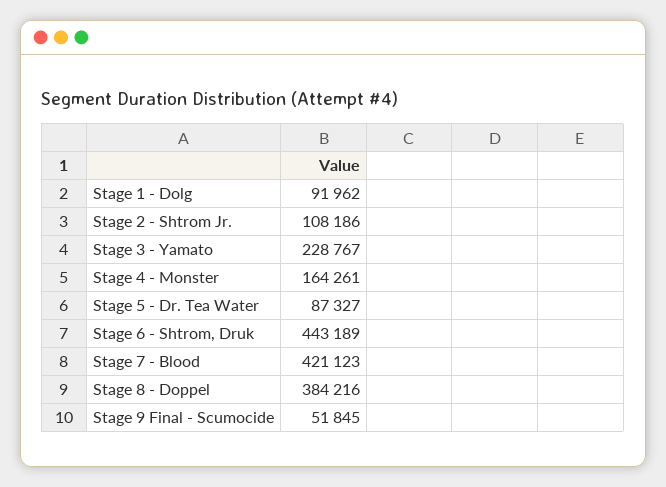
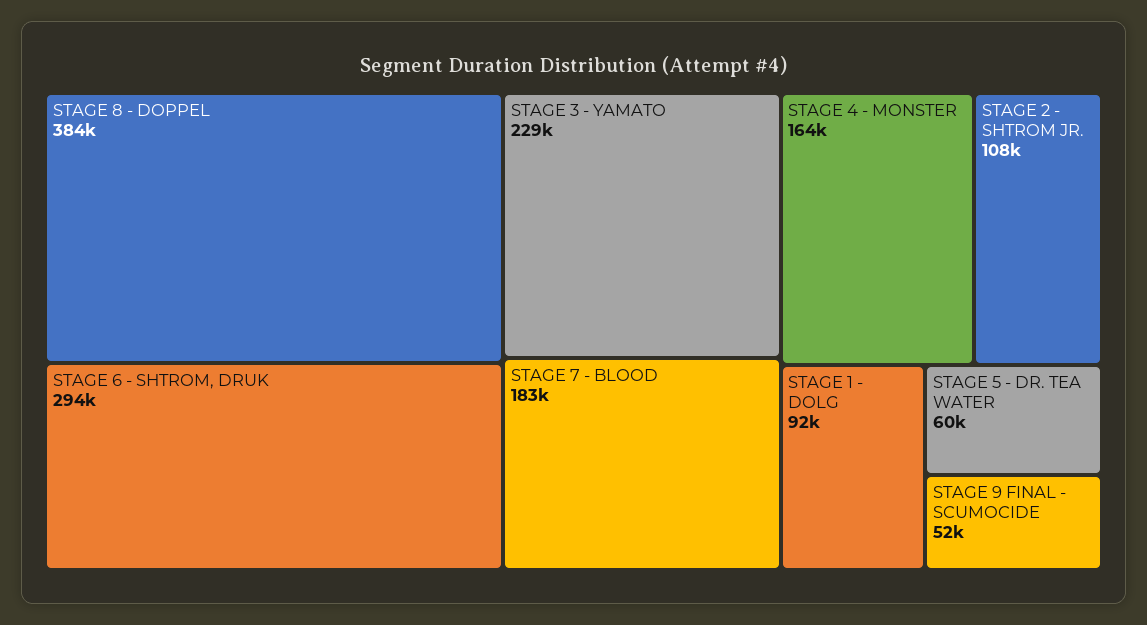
Stage 5 - Dr. Tea Water: 87327 -> 60000
Stage 6 - Shtrom, Druk: 443189 -> 294000
Stage 7 - Blood: 421123 -> 183000

